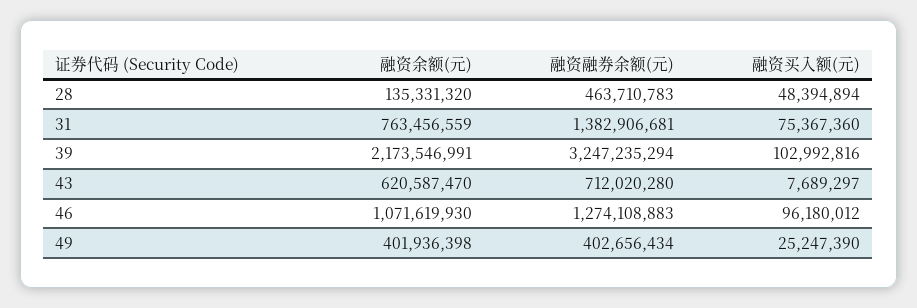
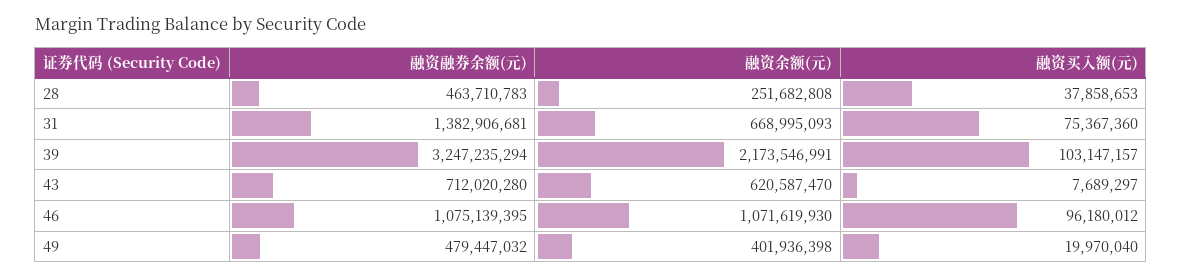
融资余额(元), 28: 135331320 -> 251682808
融资买入额(元), 28: 48394894 -> 37858653
融资余额(元), 31: 763456559 -> 668995093
融资买入额(元), 39: 102992816 -> 103147157
融资融券余额(元), 46: 1274108883 -> 1075139395
融资融券余额(元), 49: 402656434 -> 479447032
融资买入额(元), 49: 25247390 -> 19970040

